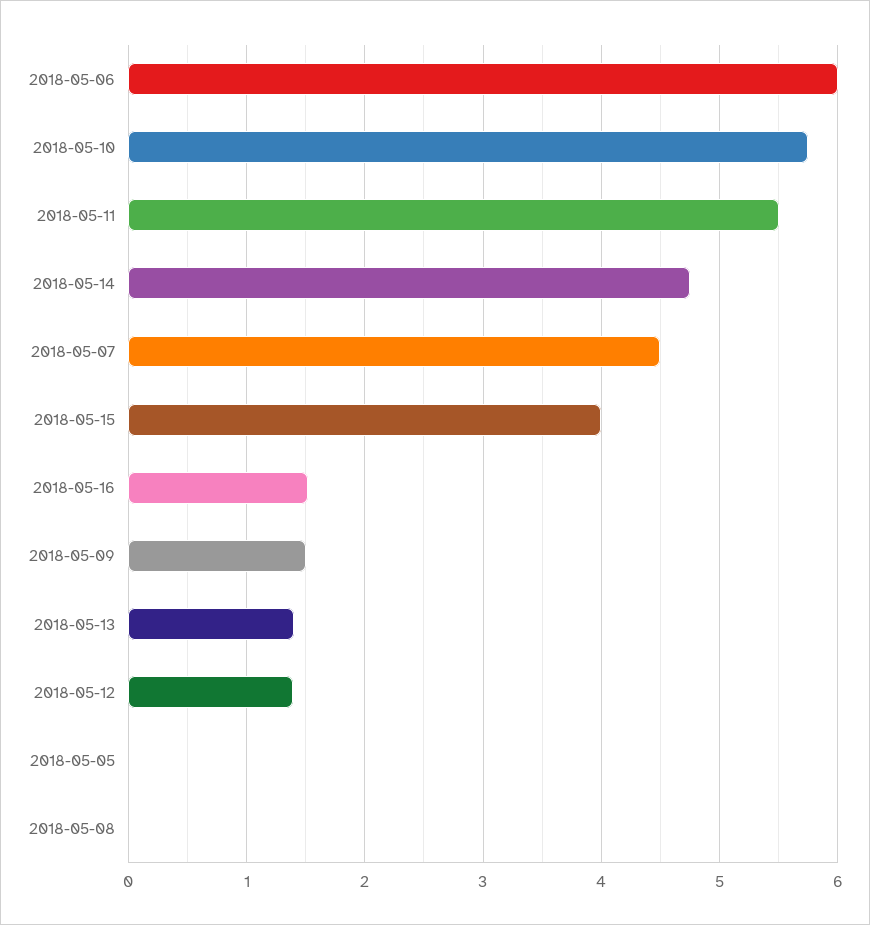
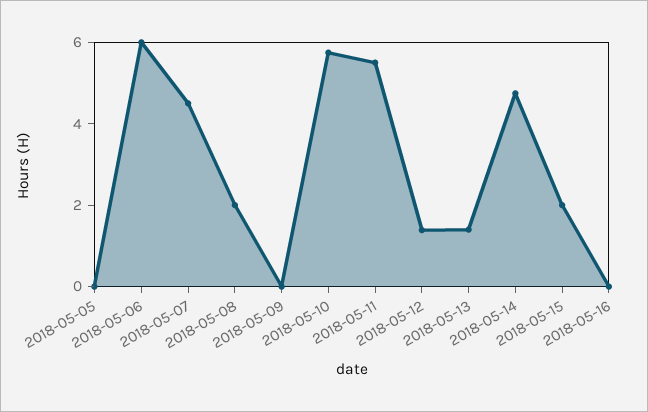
2018-05-15: 4 -> 2
2018-05-16: 1.5 -> 0
2018-05-09: 1.5 -> 0
2018-05-08: 0 -> 2

